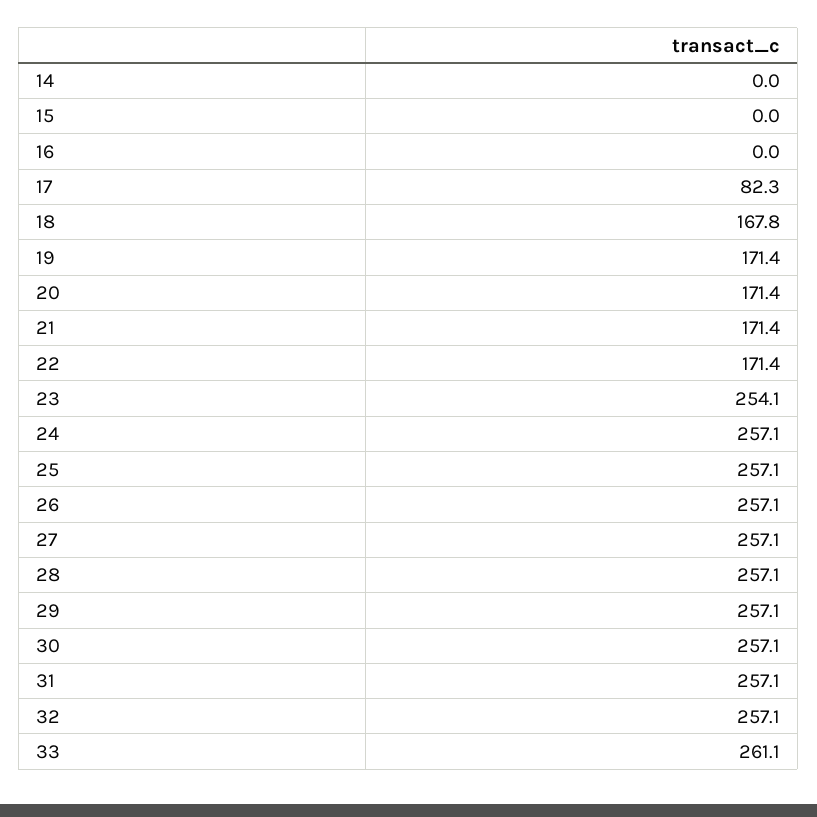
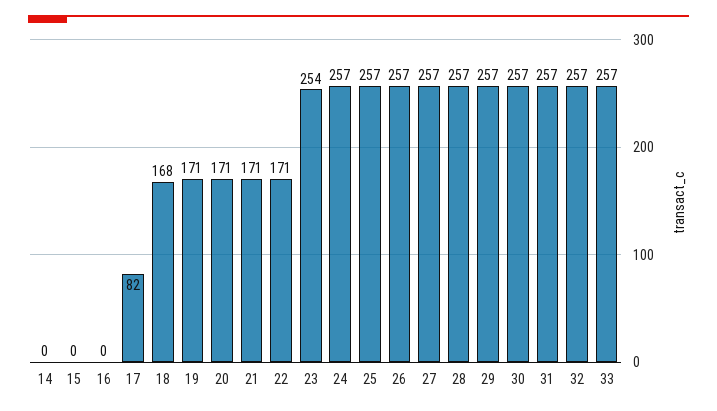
33: 261.1 -> 257

